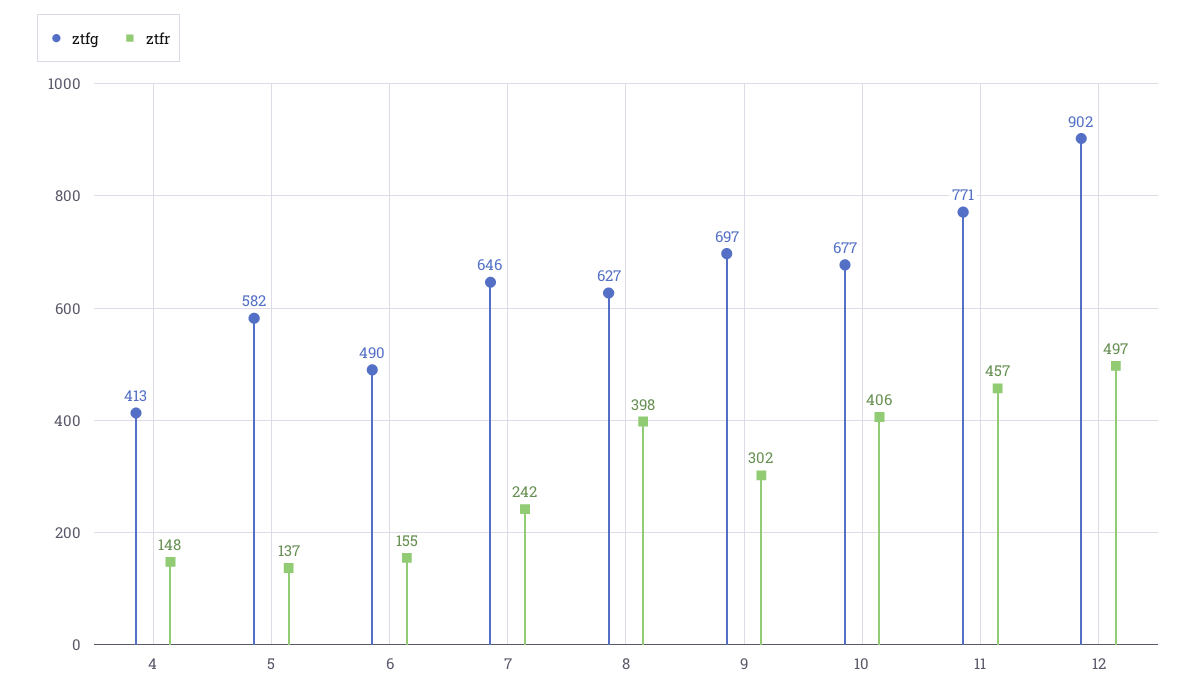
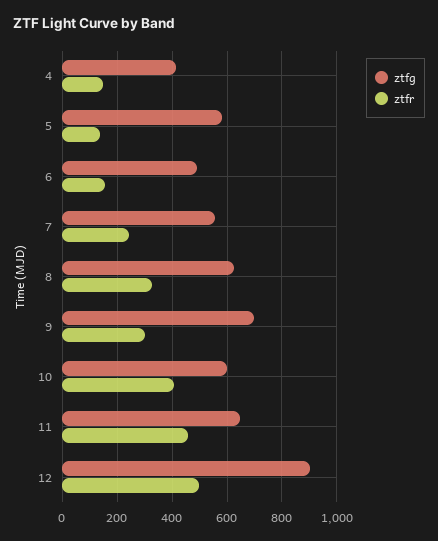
ztfg, 7: 646 -> 550
ztfr, 8: 398 -> 325
ztfg, 10: 677 -> 600
ztfg, 11: 771 -> 650

